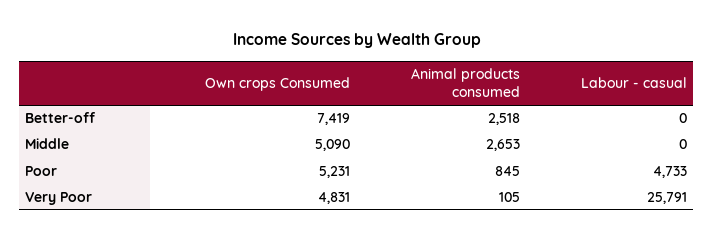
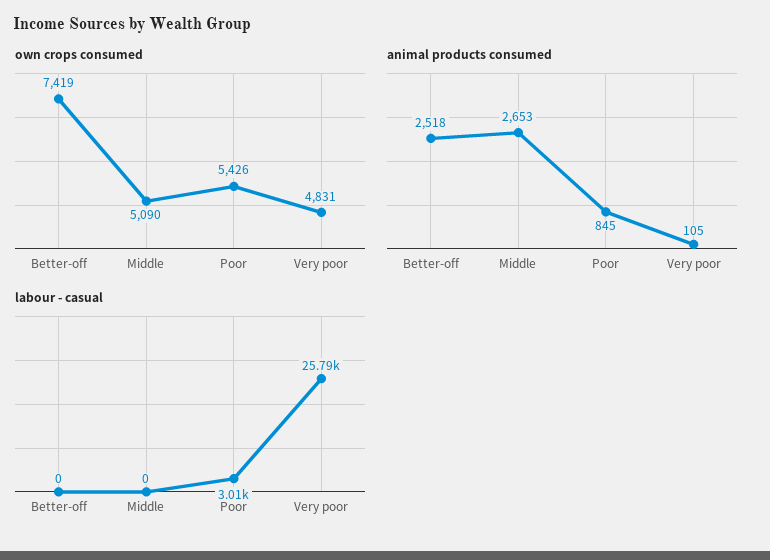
Own crops Consumed, Poor: 5231 -> 5426
Labour - casual, Poor: 4733 -> 3010

